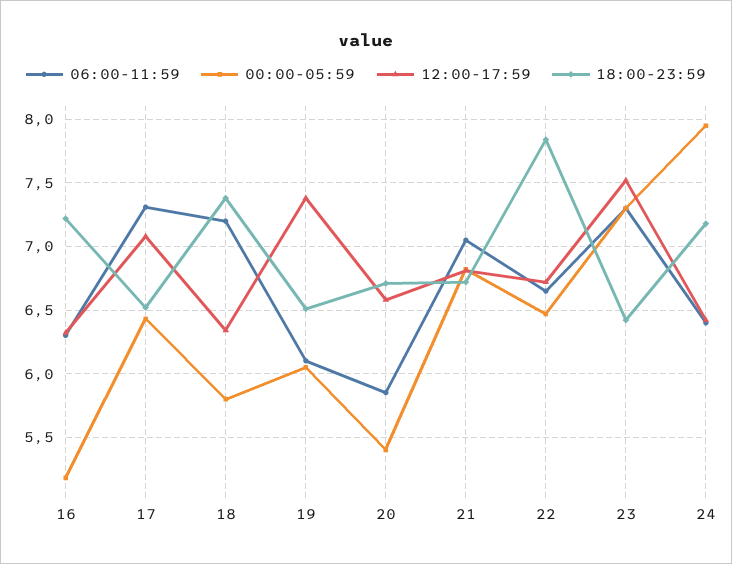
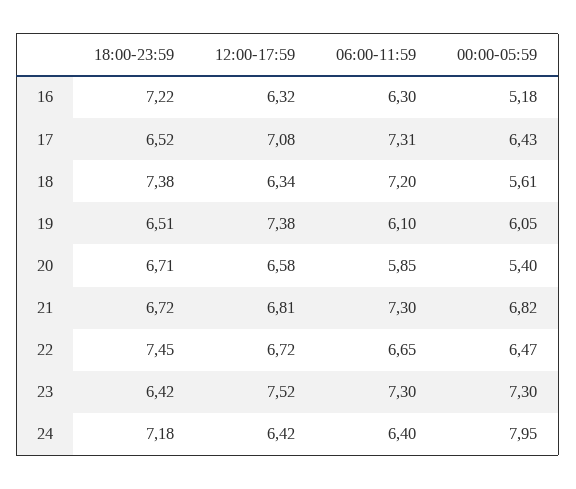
00:00-05:59, 18: 5.8 -> 5.61
06:00-11:59, 21: 7.05 -> 7.3
18:00-23:59, 22: 7.85 -> 7.45

